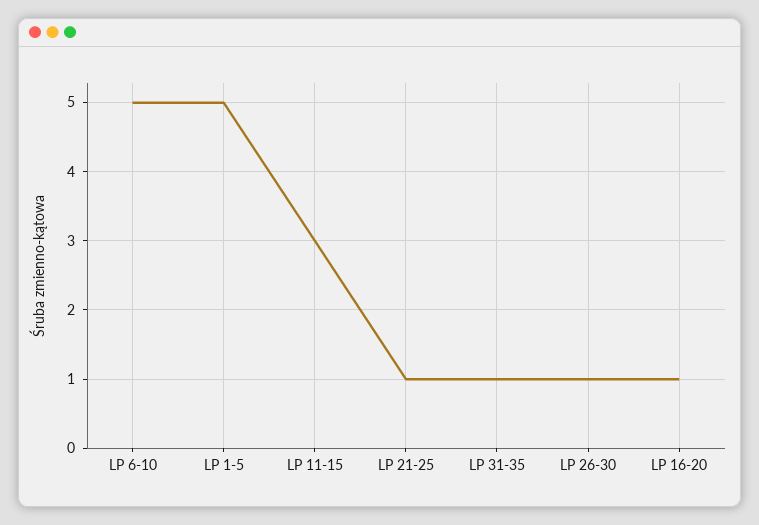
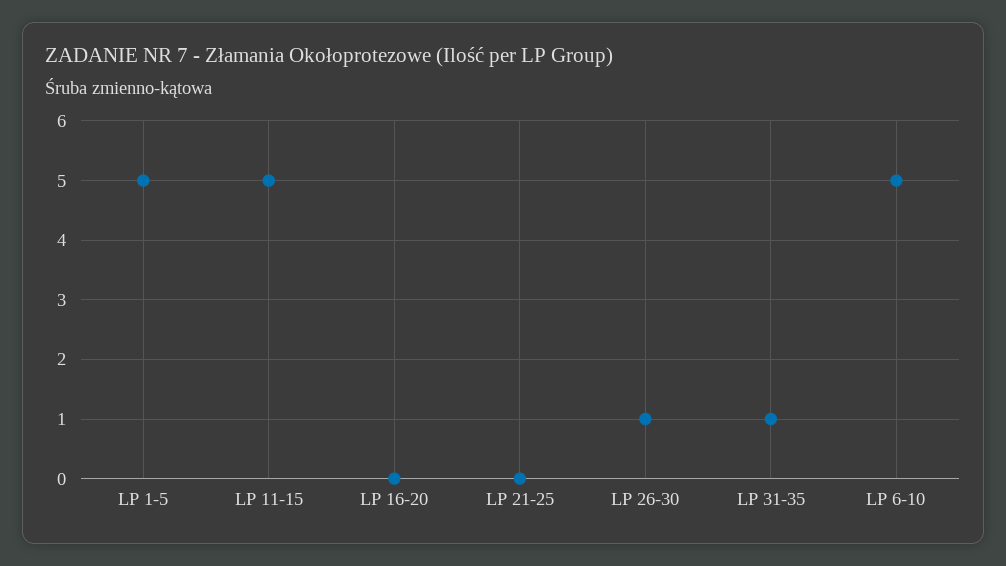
LP 11-15: 3 -> 5
LP 21-25: 1 -> 0
LP 16-20: 1 -> 0

